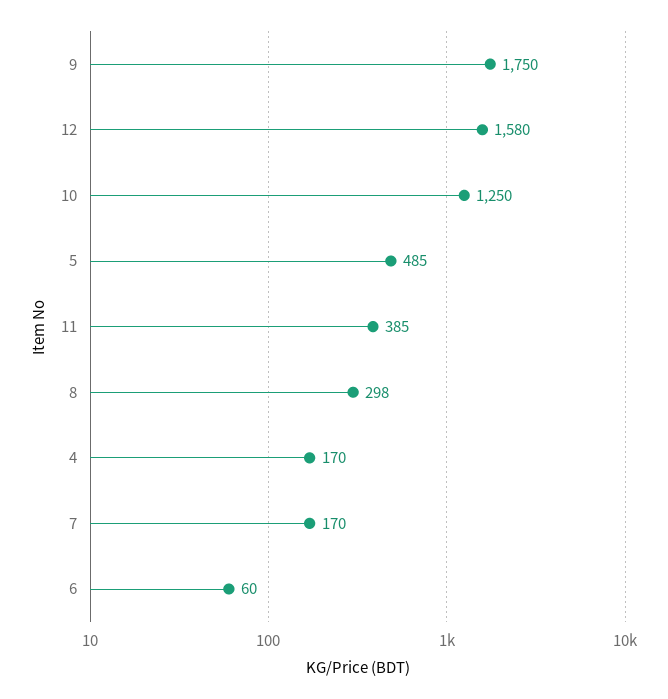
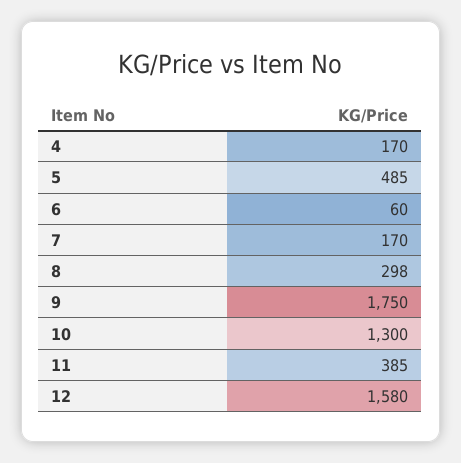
10: 1250 -> 1300

